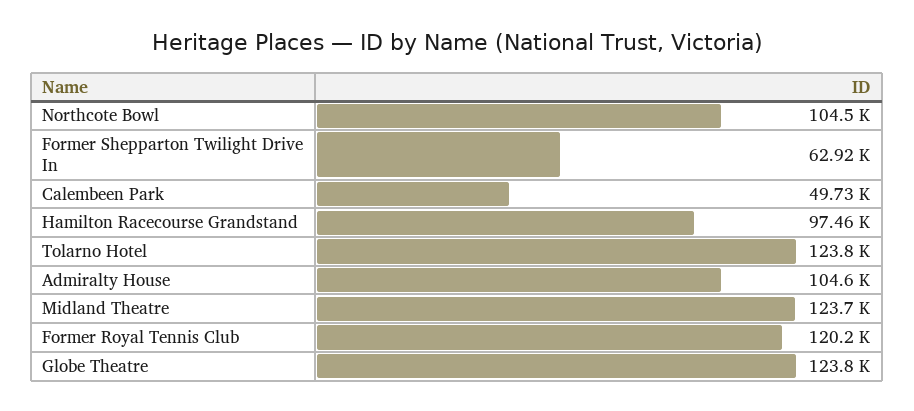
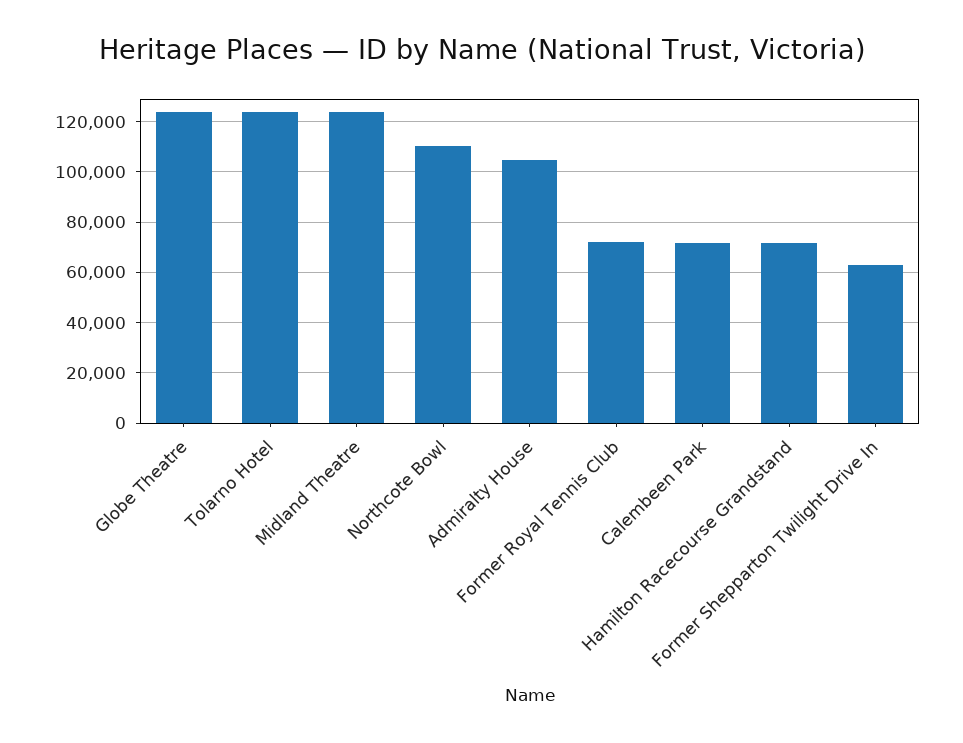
Northcote Bowl: 104500 -> 110000
Calembeen Park: 49730 -> 72500
Hamilton Racecourse Grandstand: 97460 -> 72500
Former Royal Tennis Club: 120200 -> 72500

